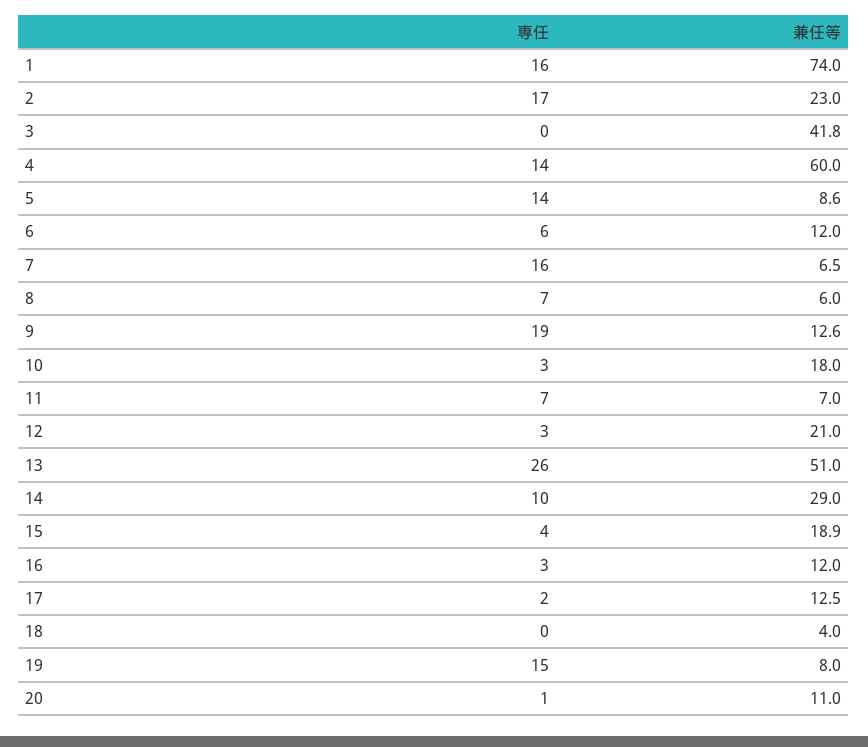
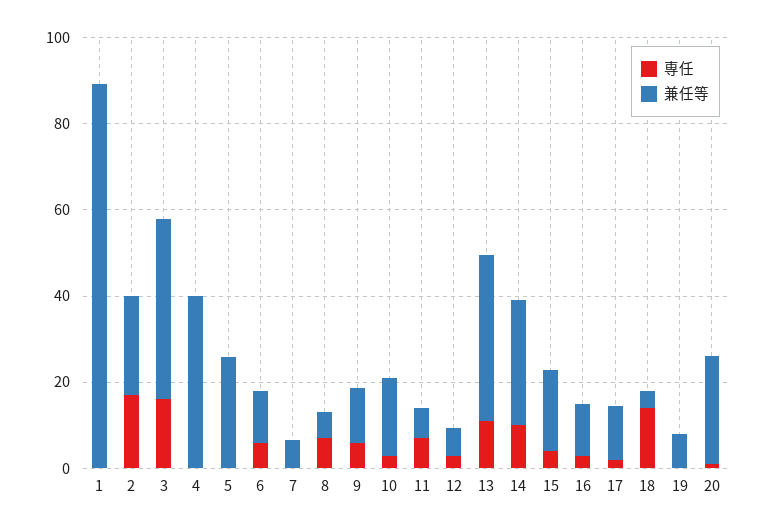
専任, 1: 16 -> 0
兼任等, 1: 74 -> 90
専任, 3: 0 -> 15
専任, 4: 14 -> 0
兼任等, 4: 60 -> 40
専任, 5: 14 -> 0
兼任等, 5: 8.6 -> 25
専任, 7: 16 -> 0
専任, 9: 19 -> 5
兼任等, 12: 21 -> 5
専任, 13: 26 -> 10
兼任等, 13: 51 -> 40
専任, 18: 0 -> 15
専任, 19: 15 -> 0
兼任等, 20: 11 -> 25

